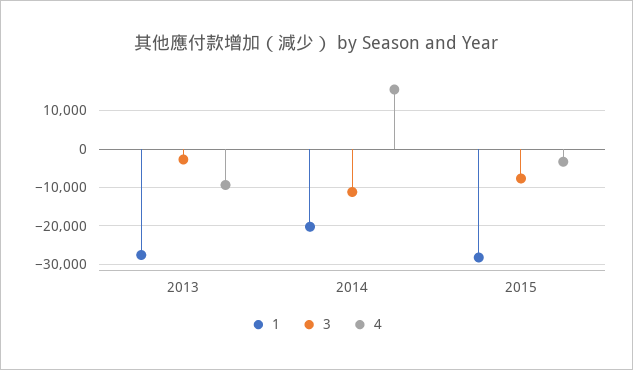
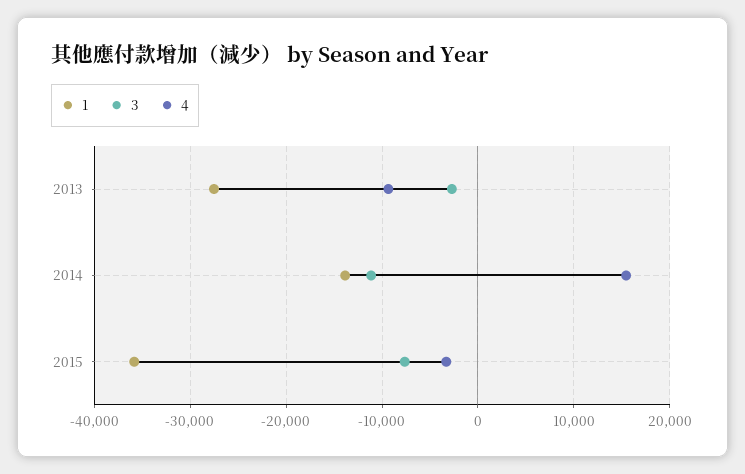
1, 2014: -20000 -> -14000
1, 2015: -28000 -> -36000

